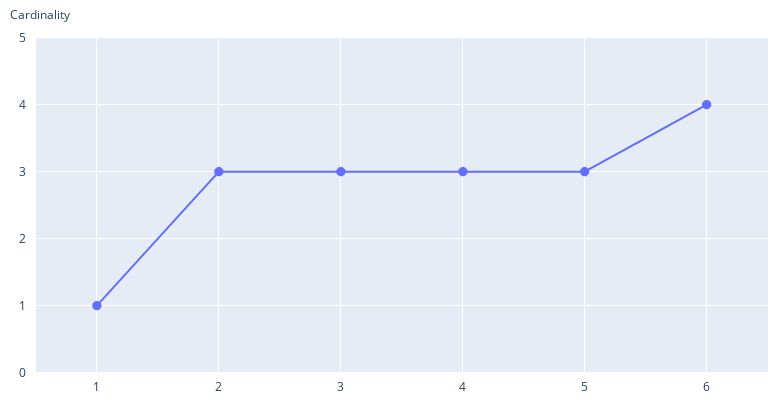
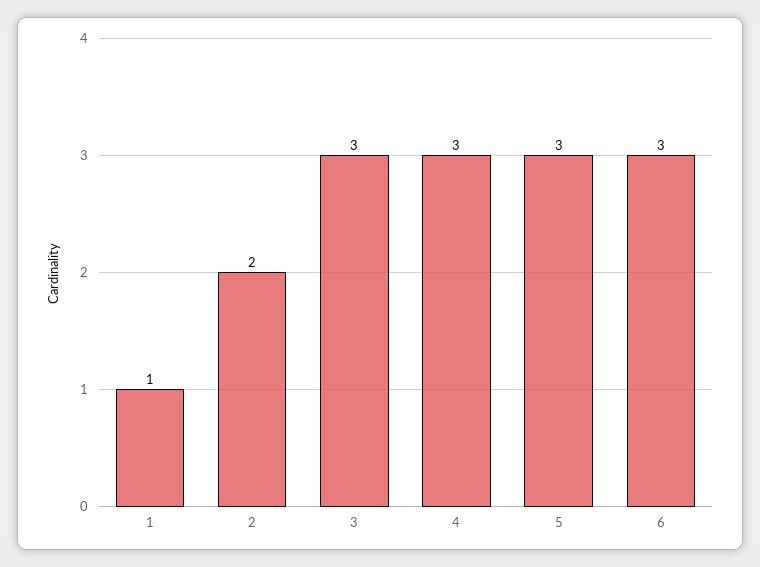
2: 3 -> 2
6: 4 -> 3

